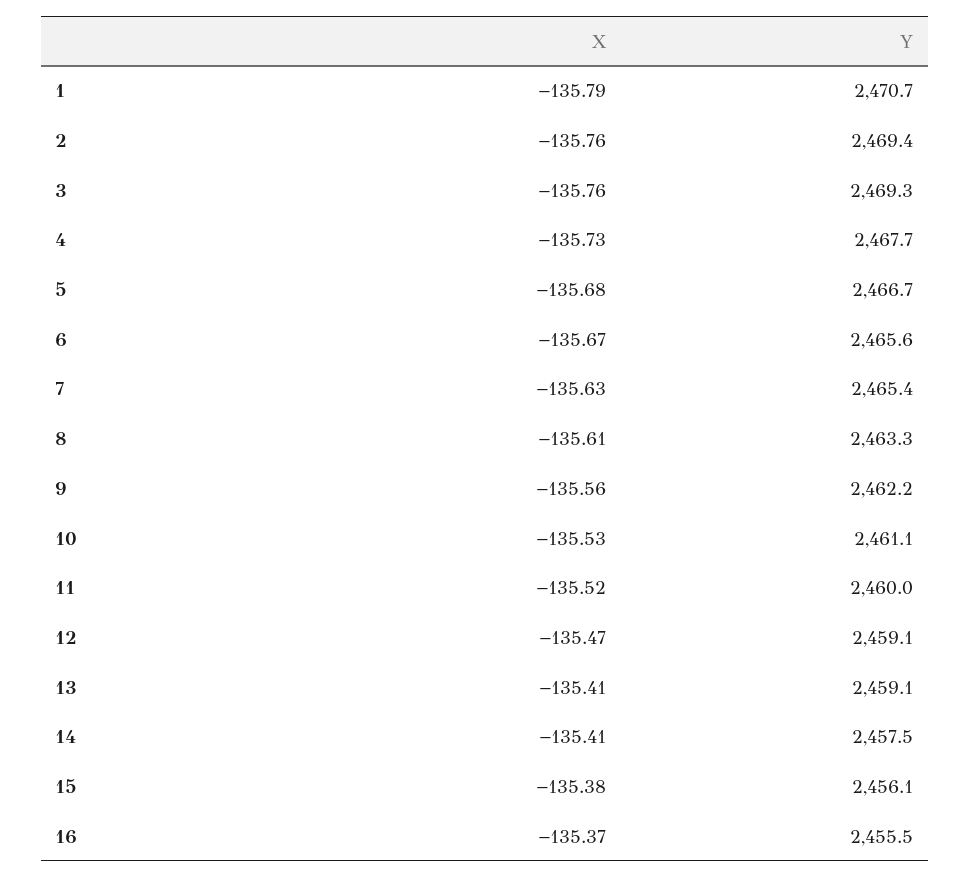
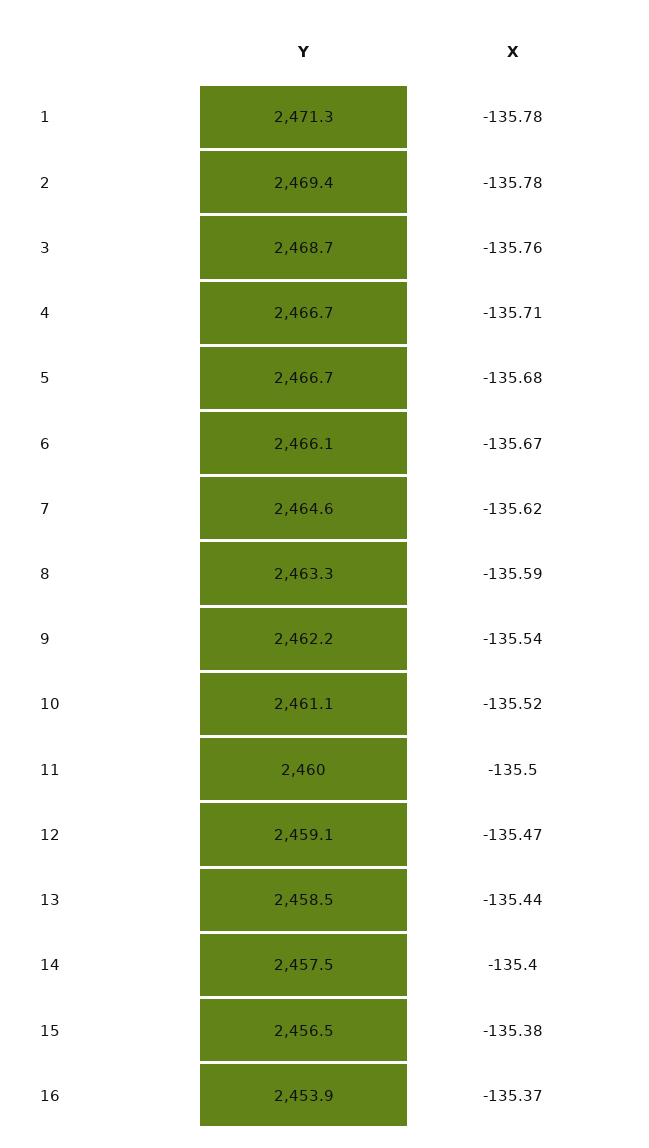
X, 1: -135.79 -> -135.78
Y, 1: 2470.7 -> 2471.3
X, 2: -135.76 -> -135.78
Y, 3: 2469.3 -> 2468.7
X, 4: -135.73 -> -135.71
Y, 4: 2467.7 -> 2466.7
Y, 6: 2465.6 -> 2466.1
X, 7: -135.63 -> -135.62
Y, 7: 2465.4 -> 2464.6
X, 8: -135.61 -> -135.59
X, 9: -135.56 -> -135.54
X, 10: -135.53 -> -135.52
X, 11: -135.52 -> -135.5
X, 13: -135.41 -> -135.44
Y, 13: 2459.1 -> 2458.5
X, 14: -135.41 -> -135.4
Y, 15: 2456.1 -> 2456.5
Y, 16: 2455.5 -> 2453.9

